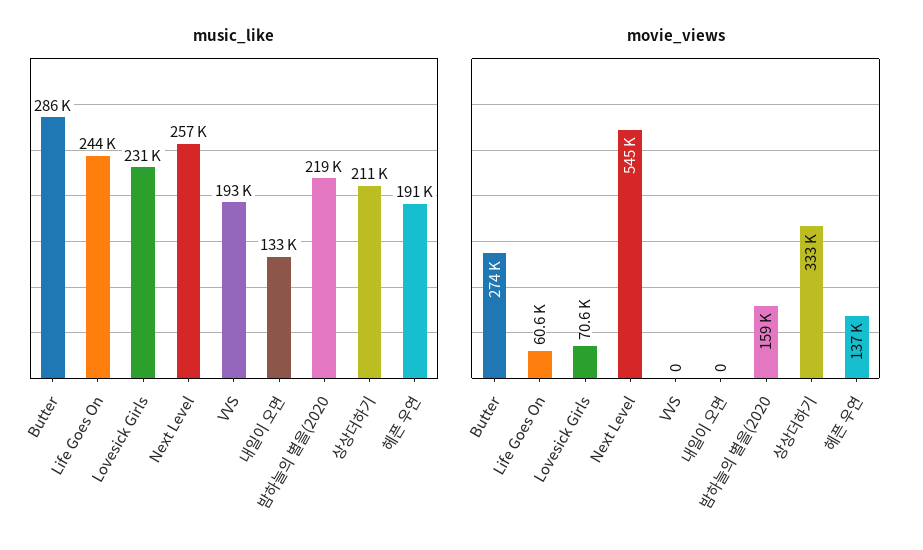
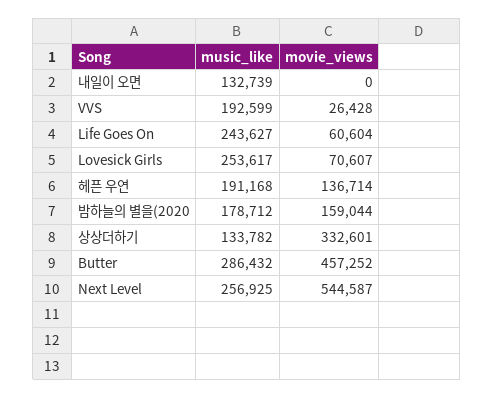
music_like, Lovesick Girls: 231000 -> 253617
music_like, 밤하늘의 별을(2020: 219000 -> 178712
music_like, 상상더하기: 211000 -> 133782
movie_views, Butter: 274000 -> 457252
movie_views, VVS: 0 -> 26428

